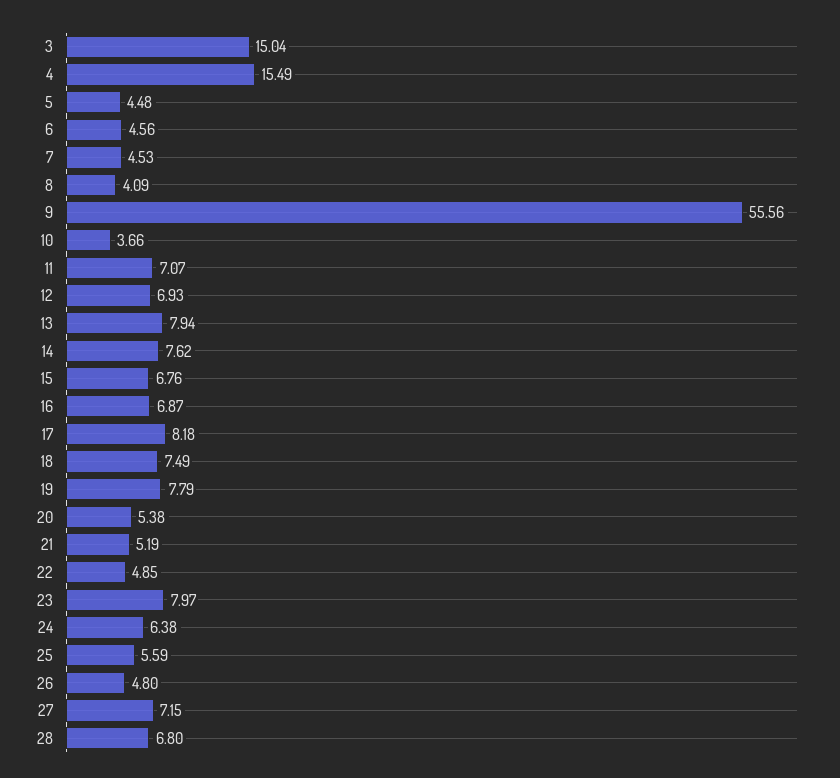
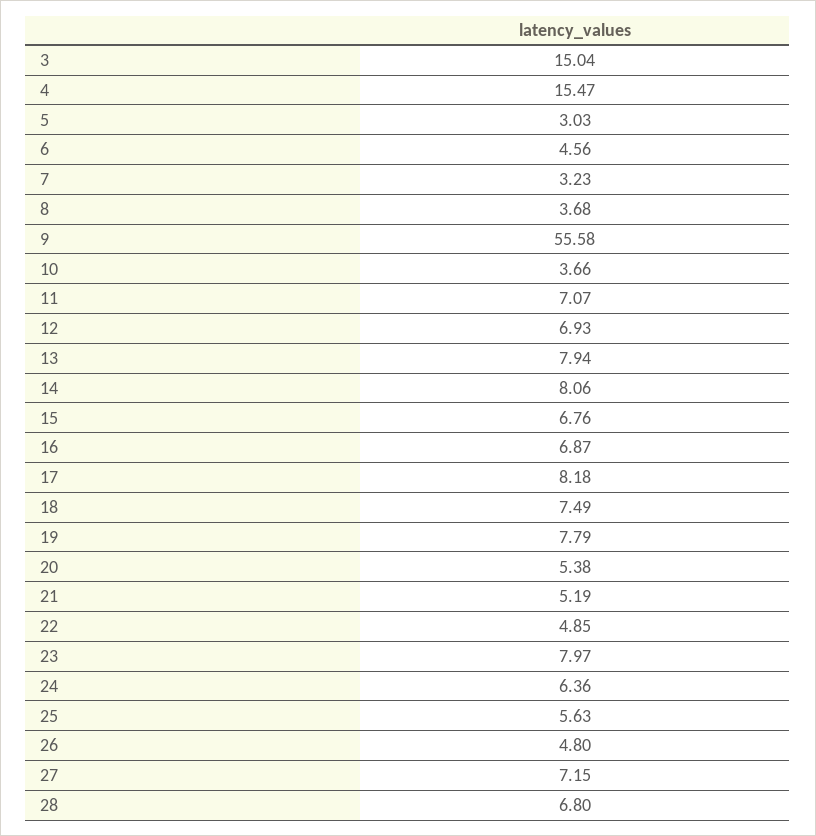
4: 15.49 -> 15.47
5: 4.48 -> 3.03
7: 4.53 -> 3.23
8: 4.09 -> 3.68
9: 55.56 -> 55.58
14: 7.62 -> 8.06
24: 6.38 -> 6.36
25: 5.59 -> 5.63

